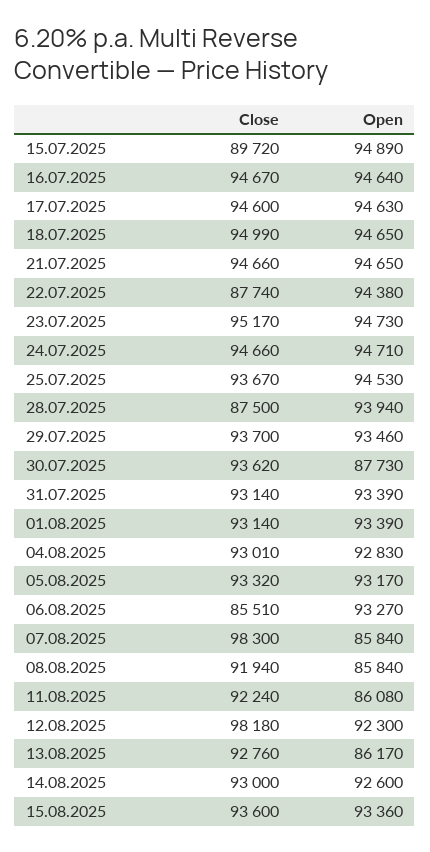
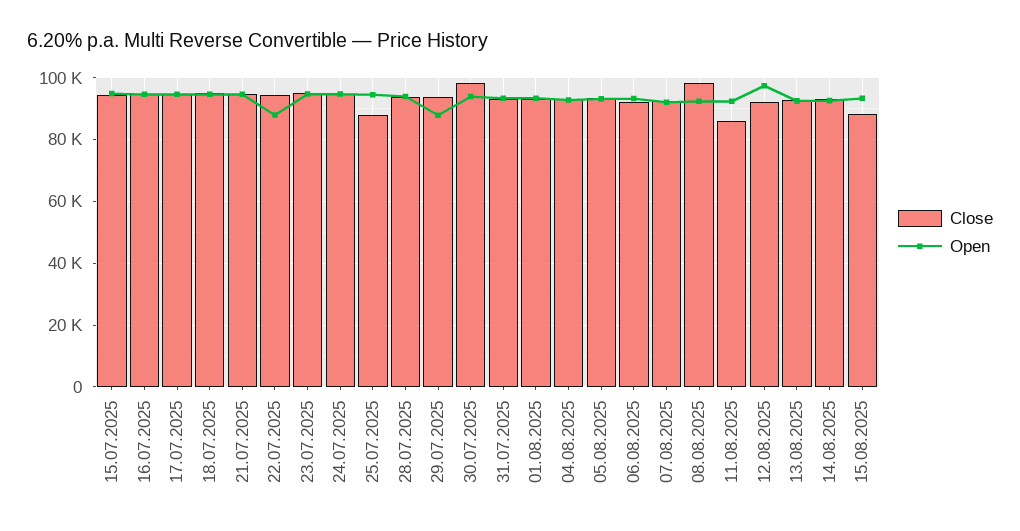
Close, 15.07.2025: 89720 -> 94000
Close, 22.07.2025: 87740 -> 94000
Open, 22.07.2025: 94380 -> 88000
Close, 25.07.2025: 93670 -> 88000
Close, 28.07.2025: 87500 -> 94000
Open, 29.07.2025: 93460 -> 88000
Close, 30.07.2025: 93620 -> 98000
Open, 30.07.2025: 87730 -> 94000
Close, 06.08.2025: 85510 -> 92000
Close, 07.08.2025: 98300 -> 92000
Open, 07.08.2025: 85840 -> 92000
Close, 08.08.2025: 91940 -> 98000
Open, 08.08.2025: 85840 -> 92000
Close, 11.08.2025: 92240 -> 86000
Open, 11.08.2025: 86080 -> 92000
Close, 12.08.2025: 98180 -> 92000
Open, 12.08.2025: 92300 -> 98000
Open, 13.08.2025: 86170 -> 92000
Close, 15.08.2025: 93600 -> 88000

